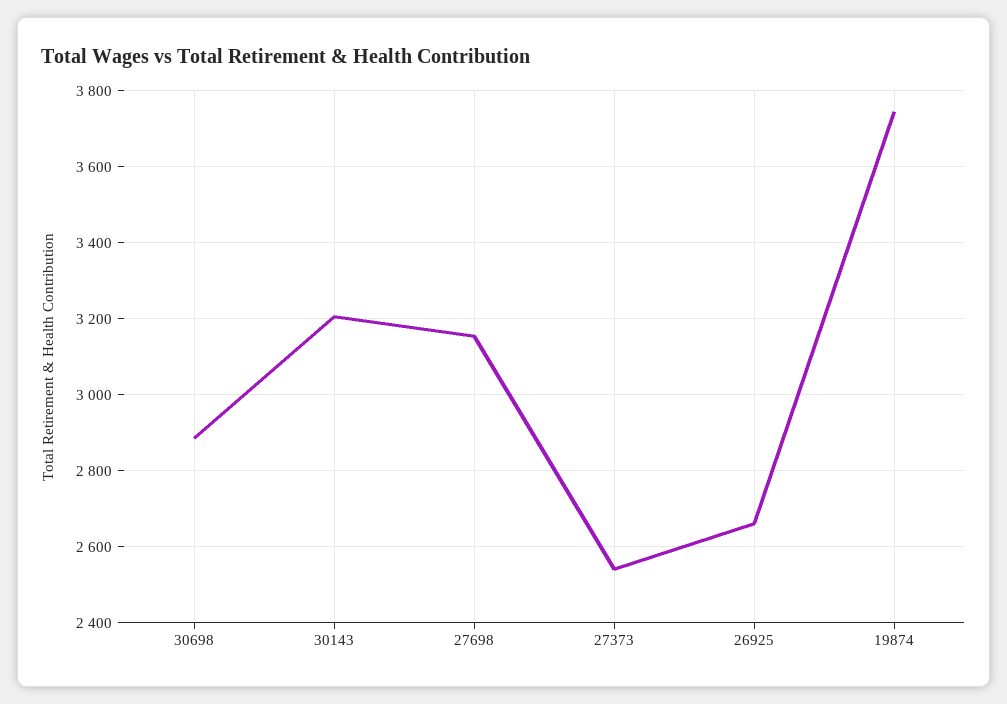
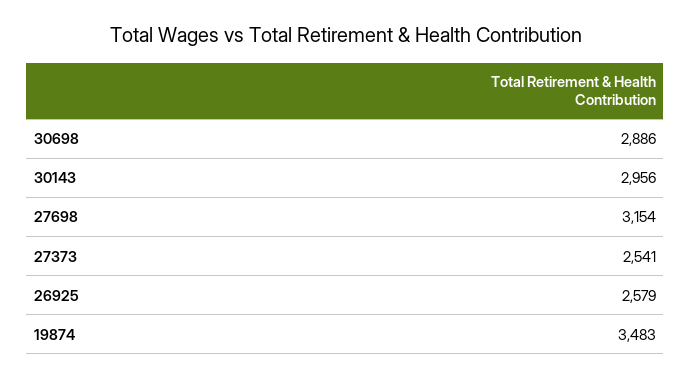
30143: 3200 -> 2956
26925: 2660 -> 2579
19874: 3740 -> 3483

